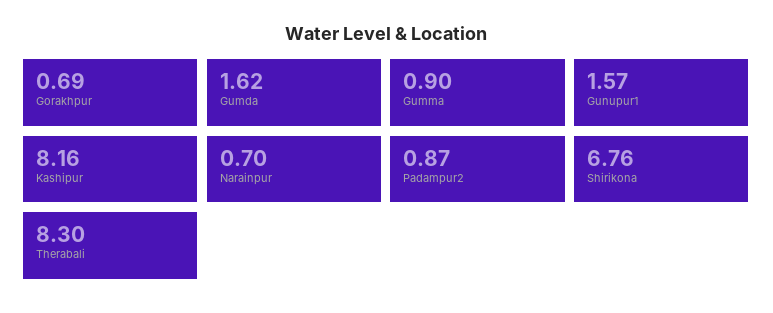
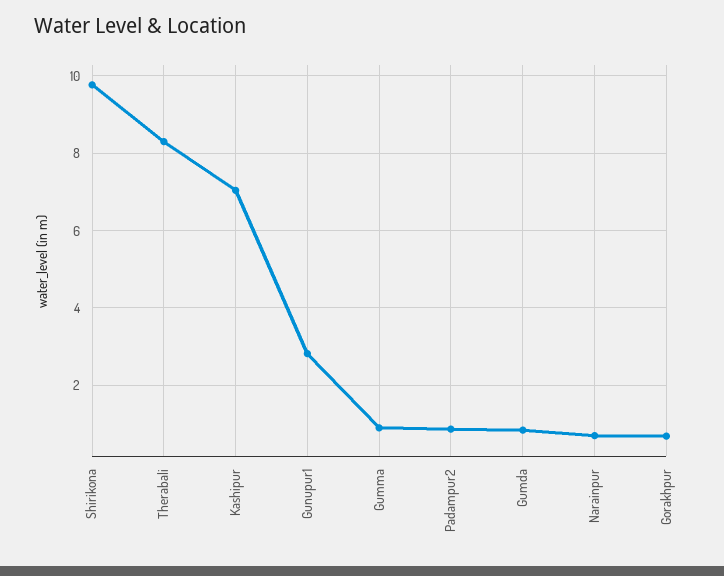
Gumda: 1.62 -> 0.8
Gunupur1: 1.57 -> 2.8
Kashipur: 8.16 -> 7
Shirikona: 6.76 -> 9.8

